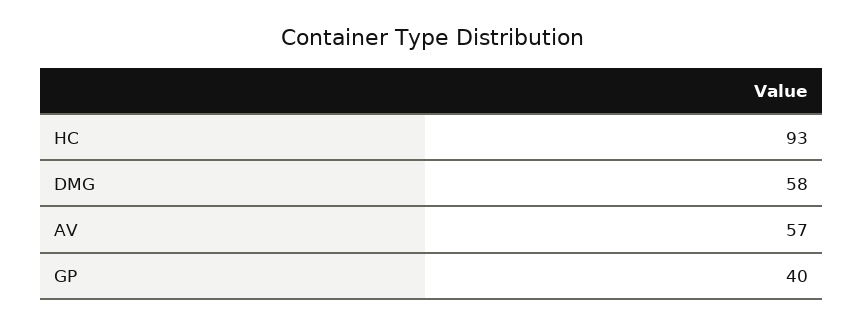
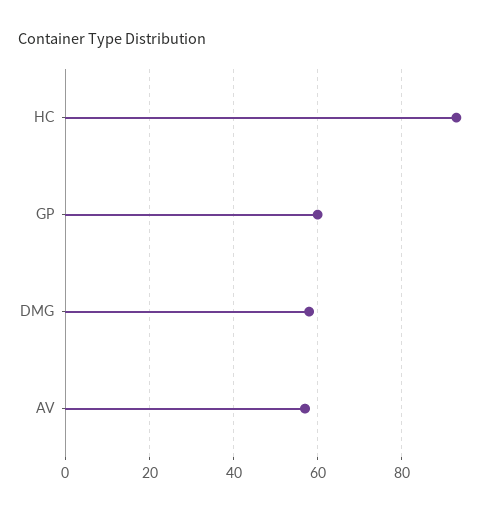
GP: 40 -> 60

